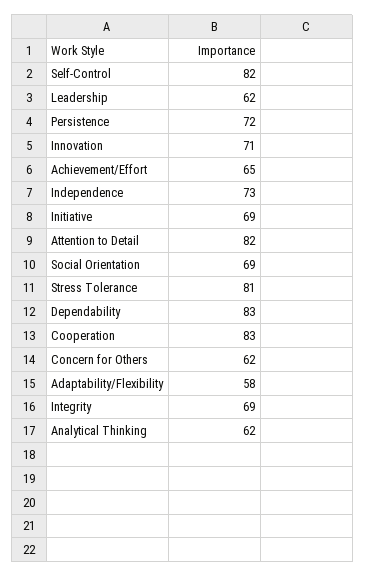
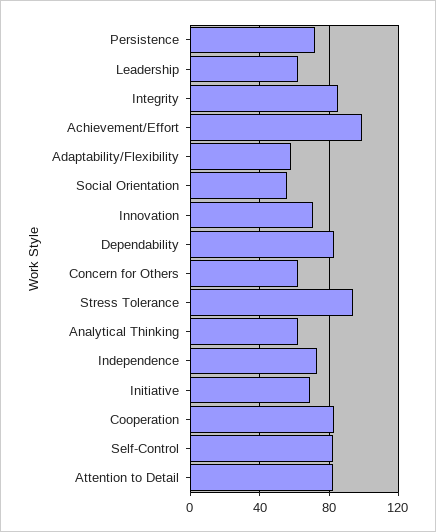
Achievement/Effort: 65 -> 100
Social Orientation: 69 -> 55
Stress Tolerance: 81 -> 95
Integrity: 69 -> 85

